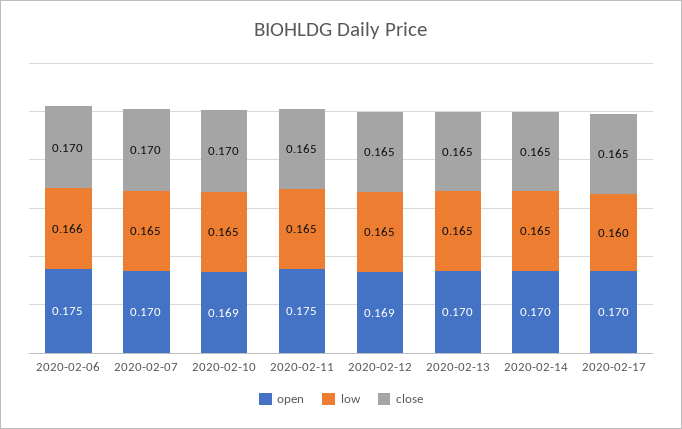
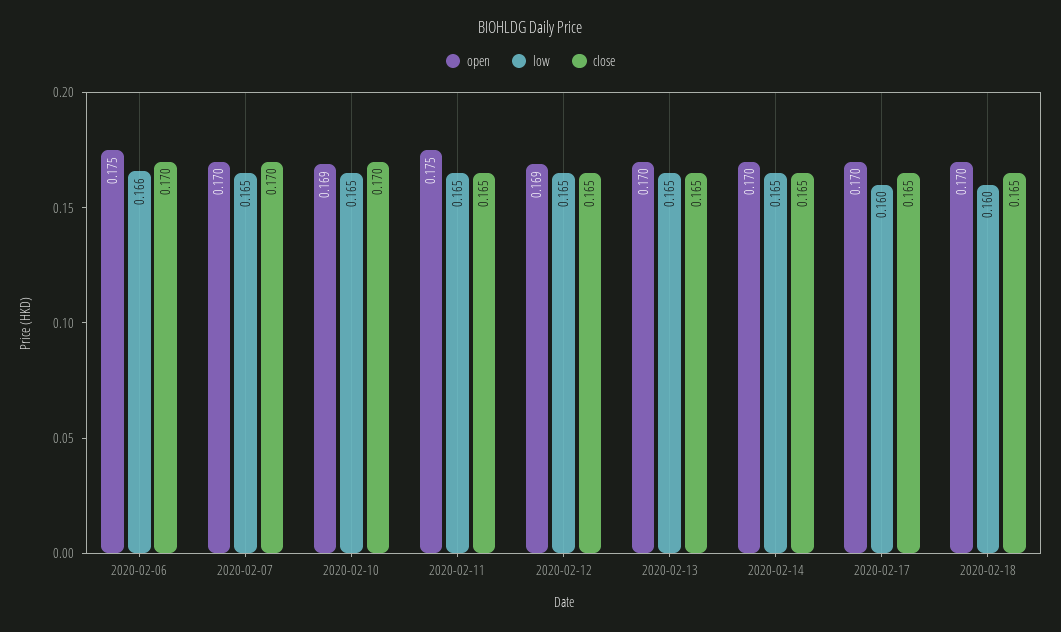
open, 2020-02-18: none -> 0.17
low, 2020-02-18: none -> 0.16
close, 2020-02-18: none -> 0.165

